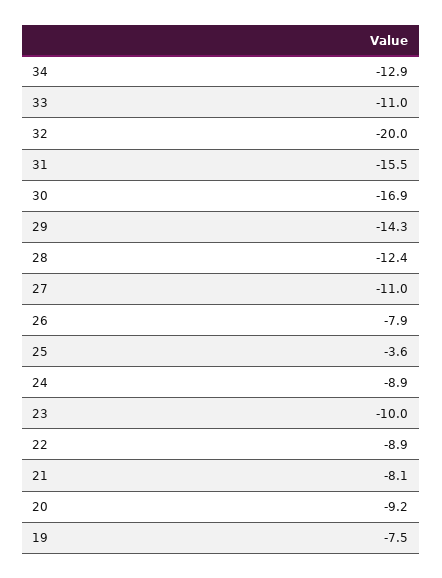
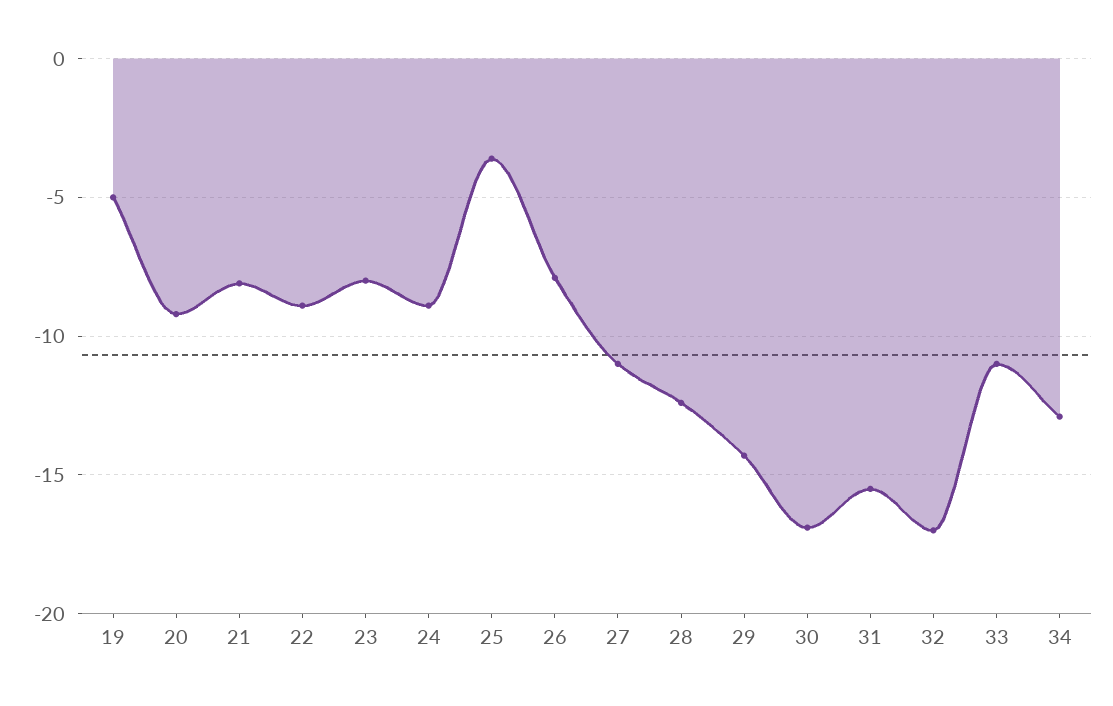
32: -20 -> -17
23: -10 -> -8
19: -7.5 -> -5

